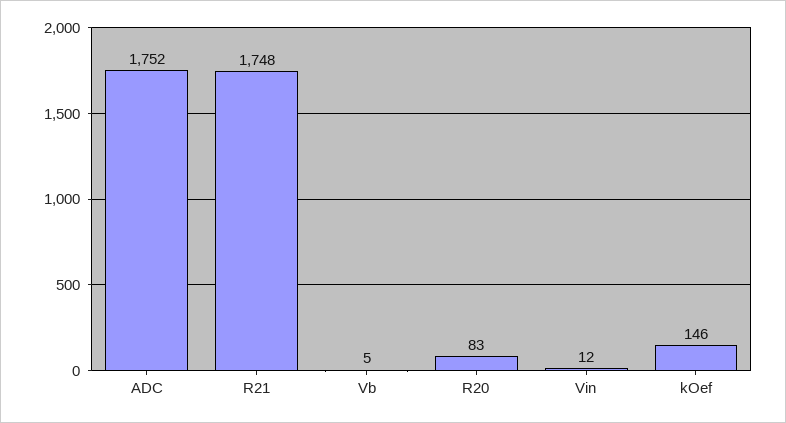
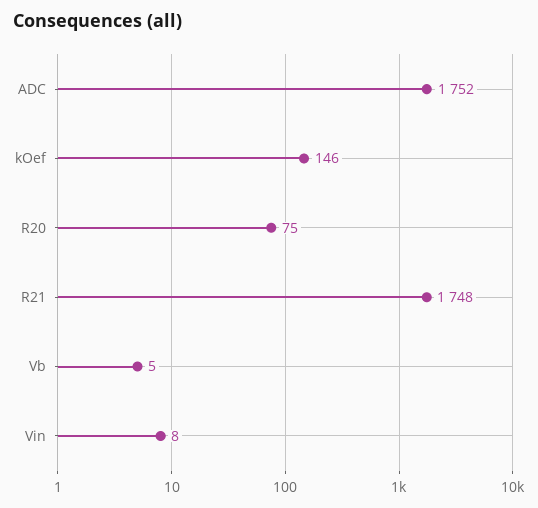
R20: 83 -> 75
Vin: 12 -> 8

